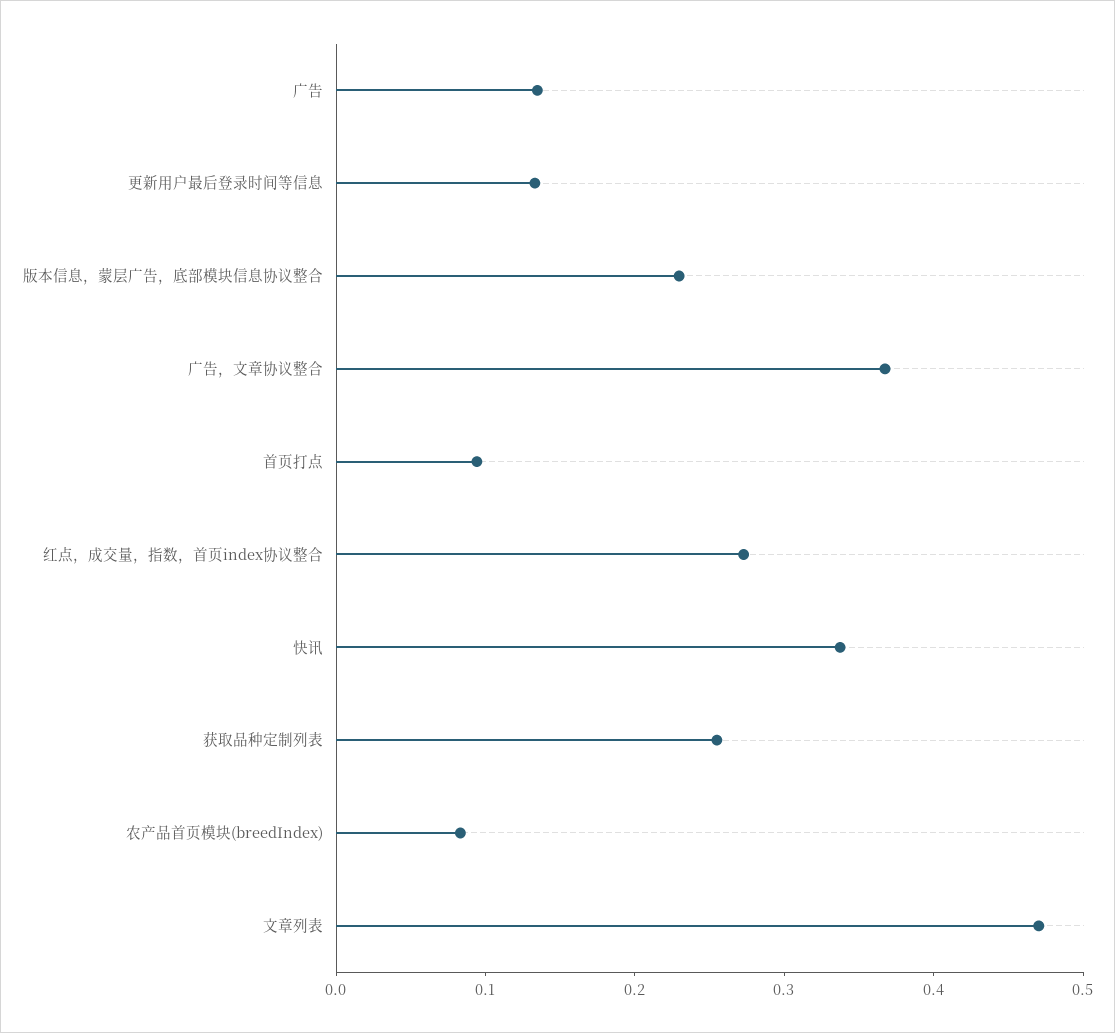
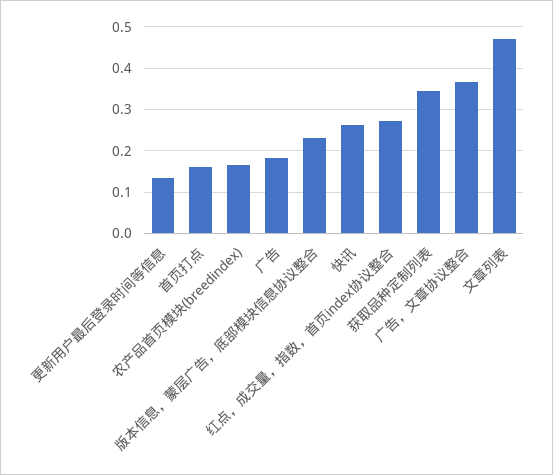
广告: 0.14 -> 0.18
首页打点: 0.1 -> 0.16
快讯: 0.34 -> 0.26
获取品种定制列表: 0.26 -> 0.34
农产品首页模块(breedIndex): 0.08 -> 0.16

